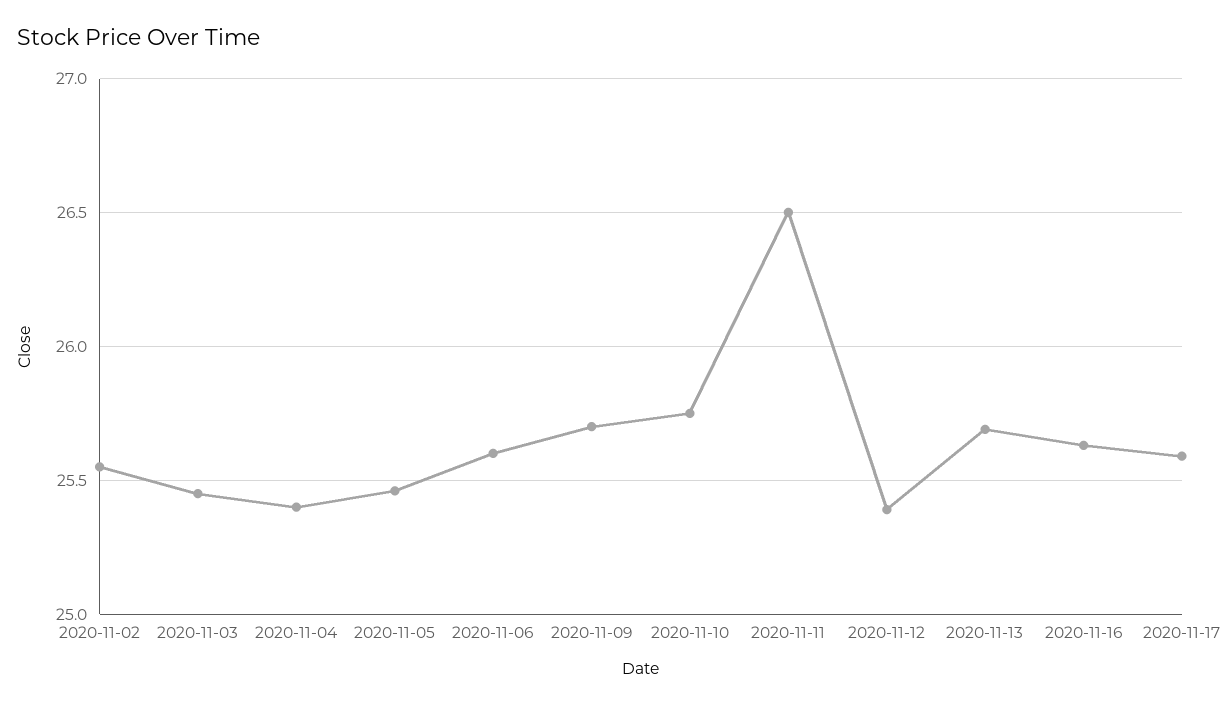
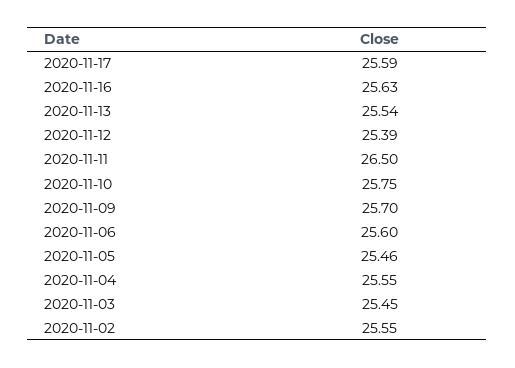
2020-11-04: 25.4 -> 25.55
2020-11-13: 25.7 -> 25.54

